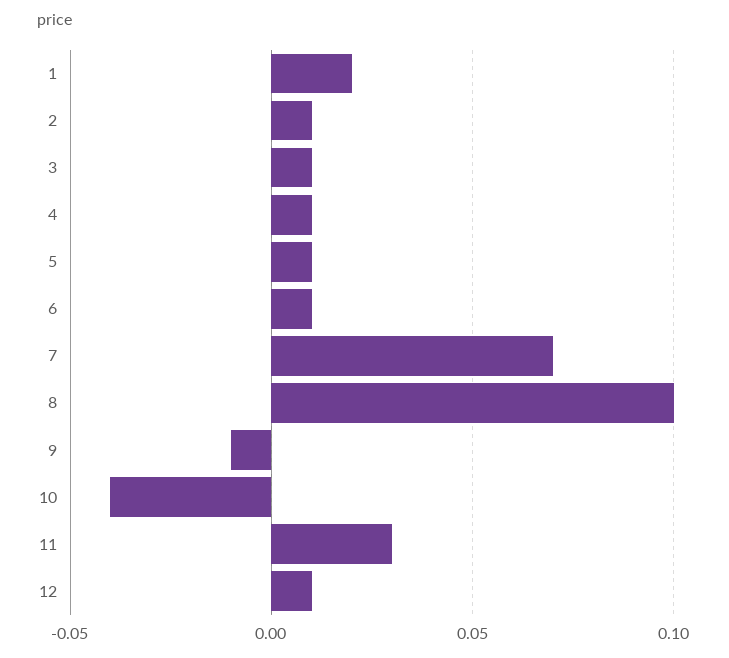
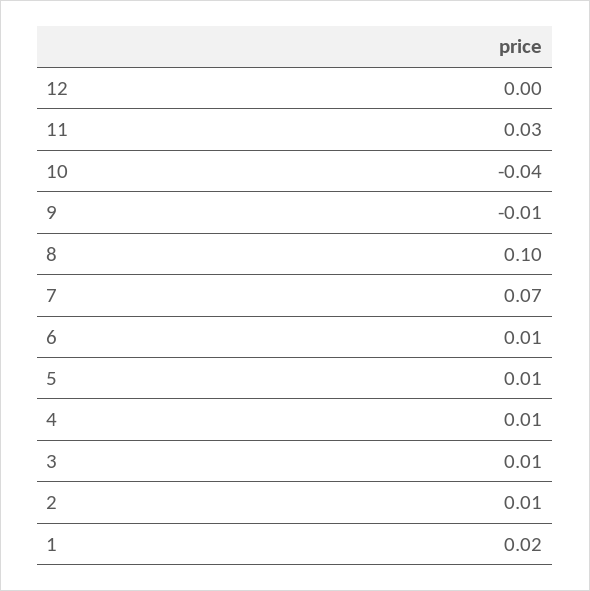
12: 0.01 -> 0

